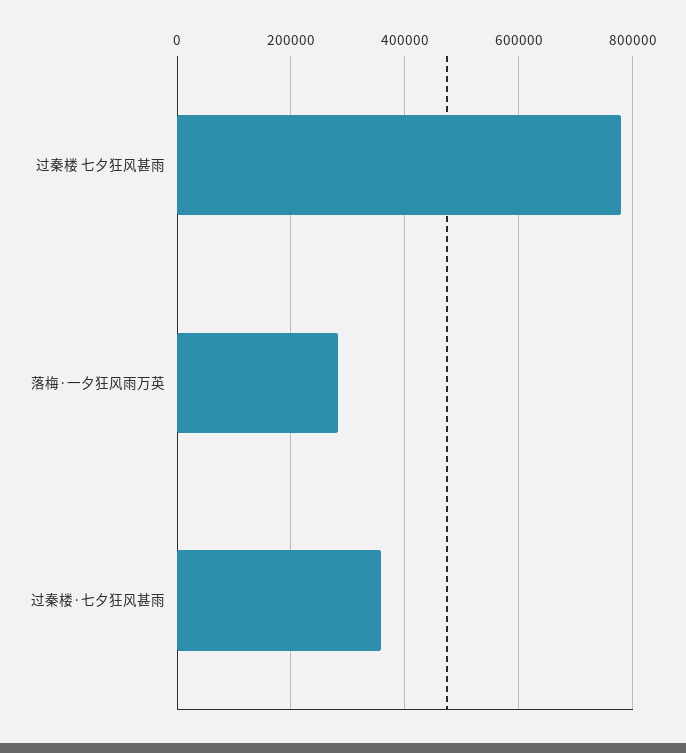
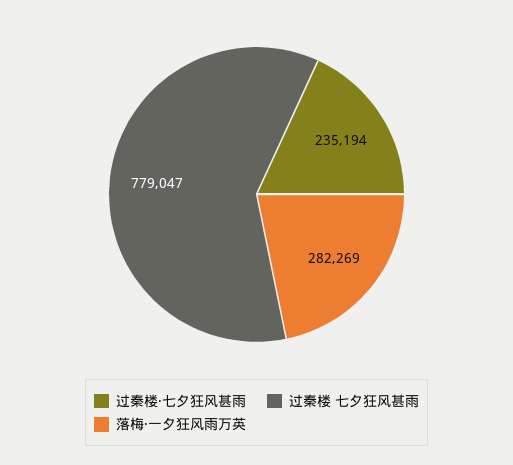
过秦楼·七夕狂风甚雨: 360000 -> 235194

